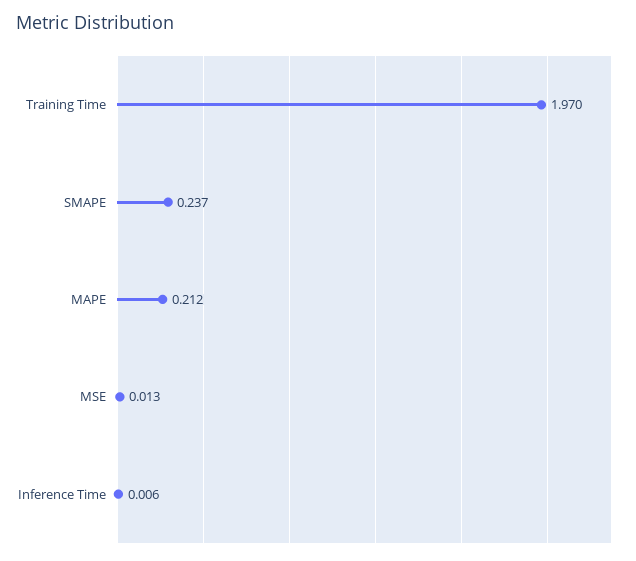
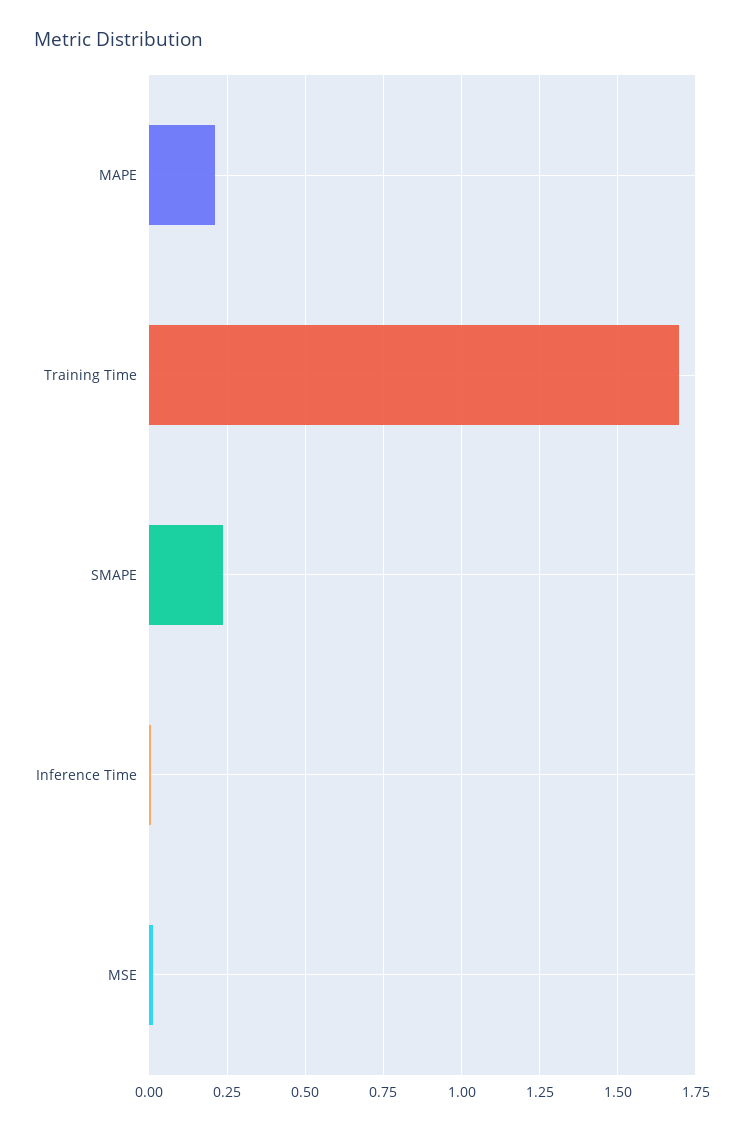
Training Time: 1.97 -> 1.7

